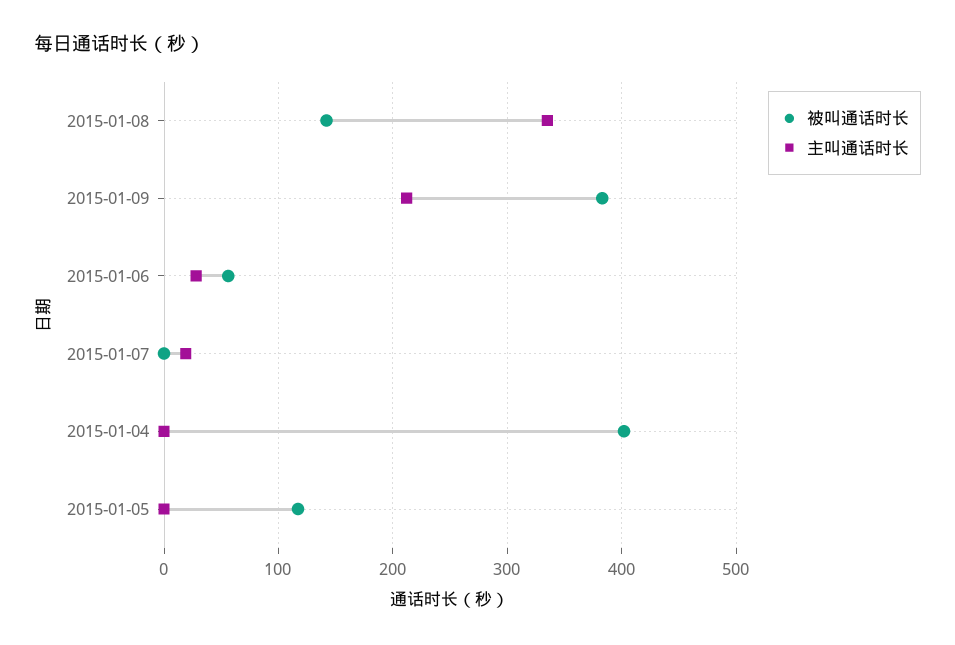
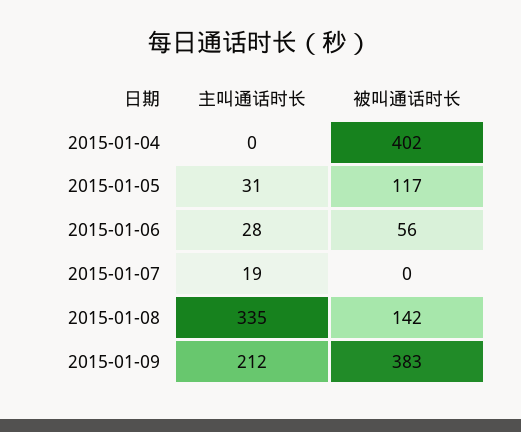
主叫通话时长, 2015-01-05: 0 -> 31

